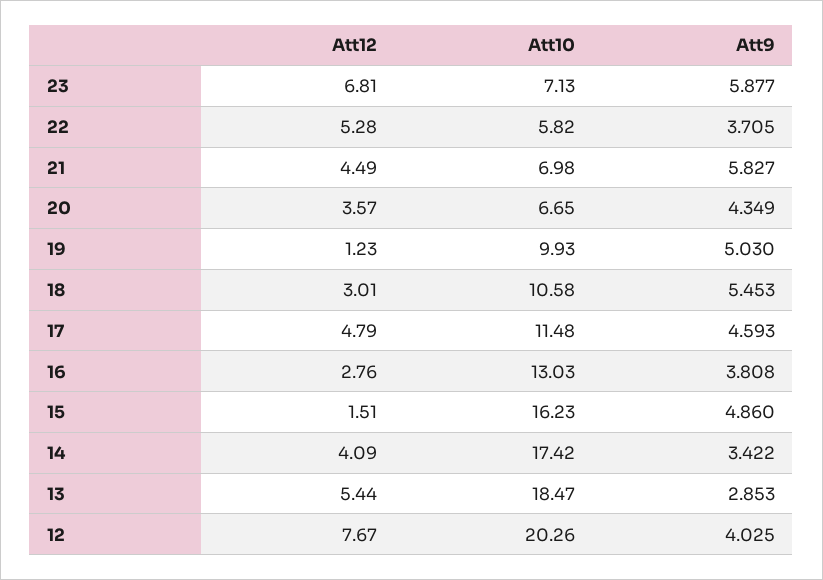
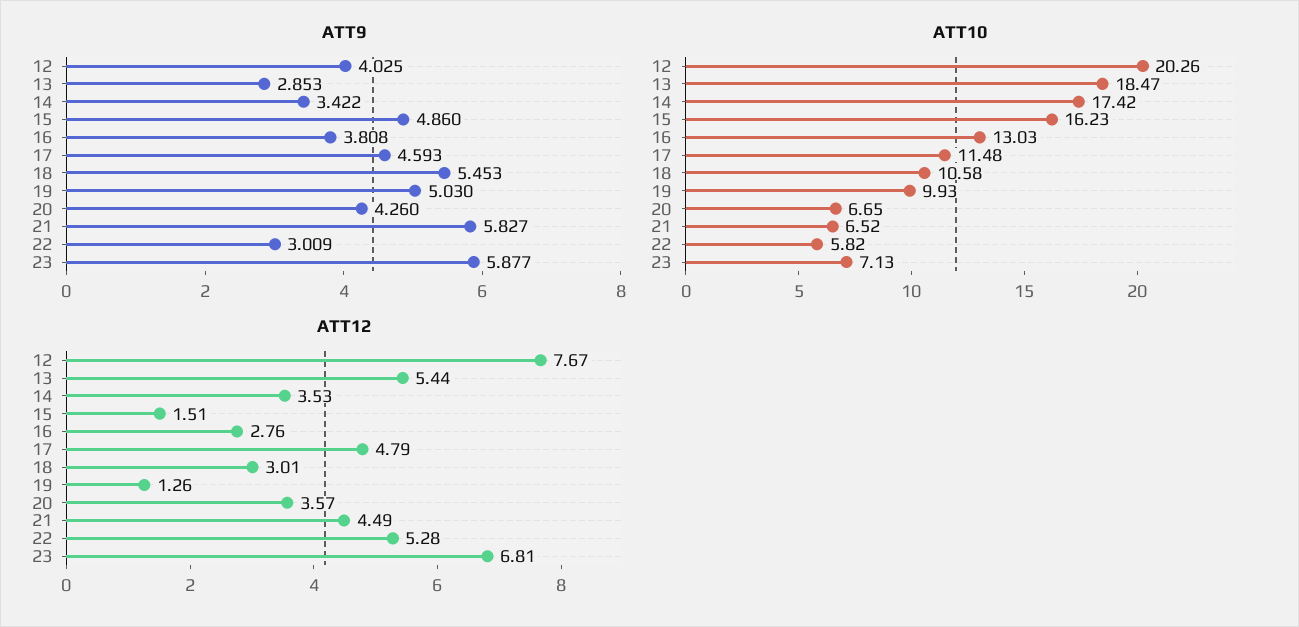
Att9, 22: 3.705 -> 3.009
Att10, 21: 6.98 -> 6.52
Att9, 20: 4.349 -> 4.26
Att12, 19: 1.23 -> 1.26
Att12, 14: 4.09 -> 3.53

